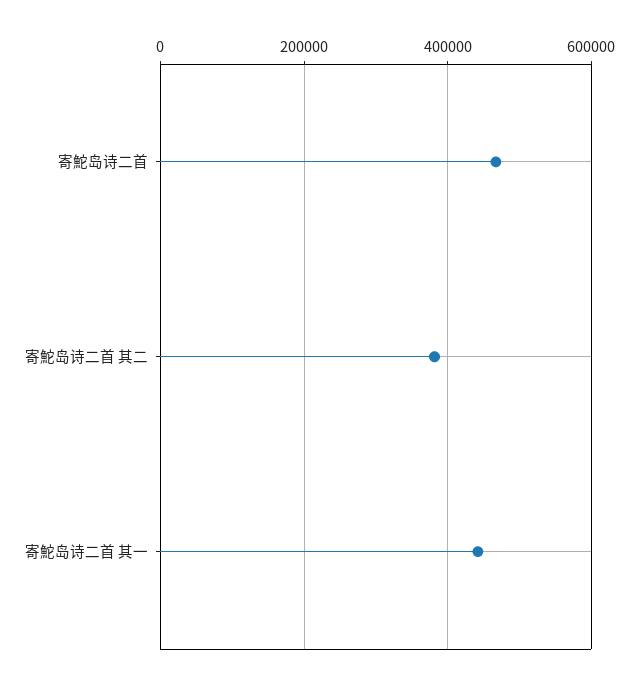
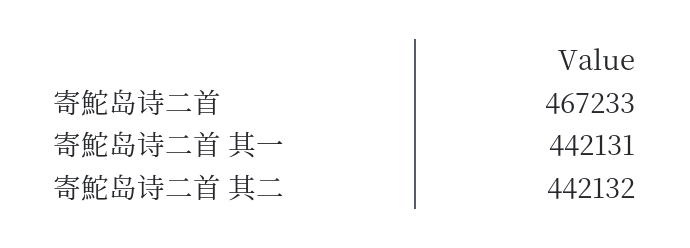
寄鮀岛诗二首 其二: 380000 -> 442132

